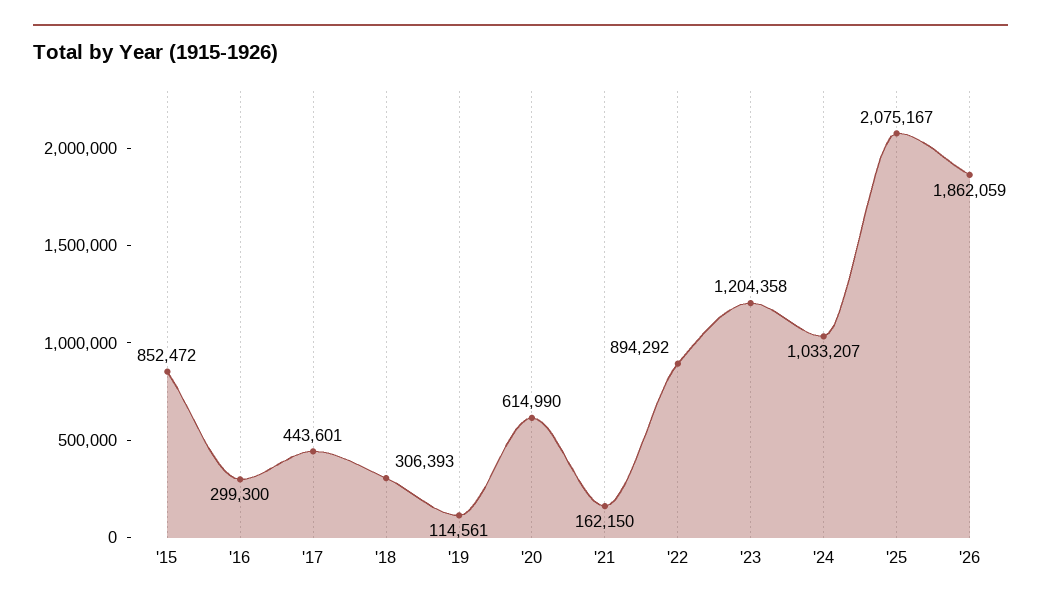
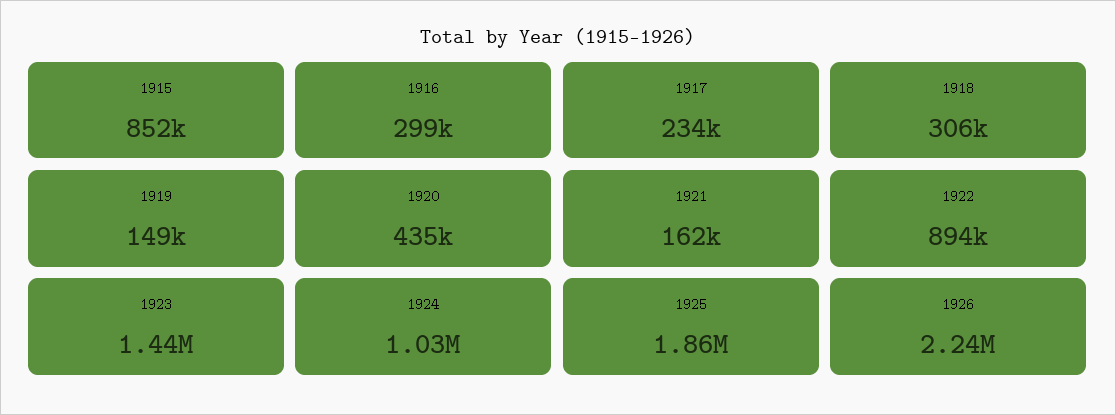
'17: 443601 -> 234000
'19: 114561 -> 149000
'20: 614990 -> 435000
'23: 1204358 -> 1440000
'25: 2075167 -> 1860000
'26: 1862059 -> 2240000

